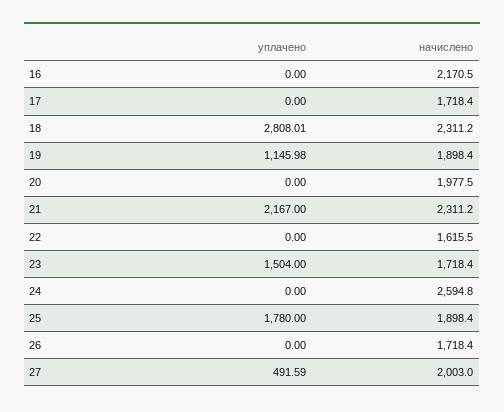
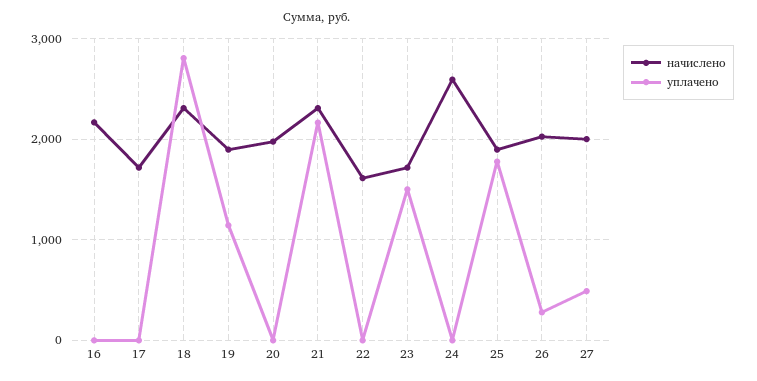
уплачено, 26: 0 -> 300
начислено, 26: 1718.4 -> 2000

